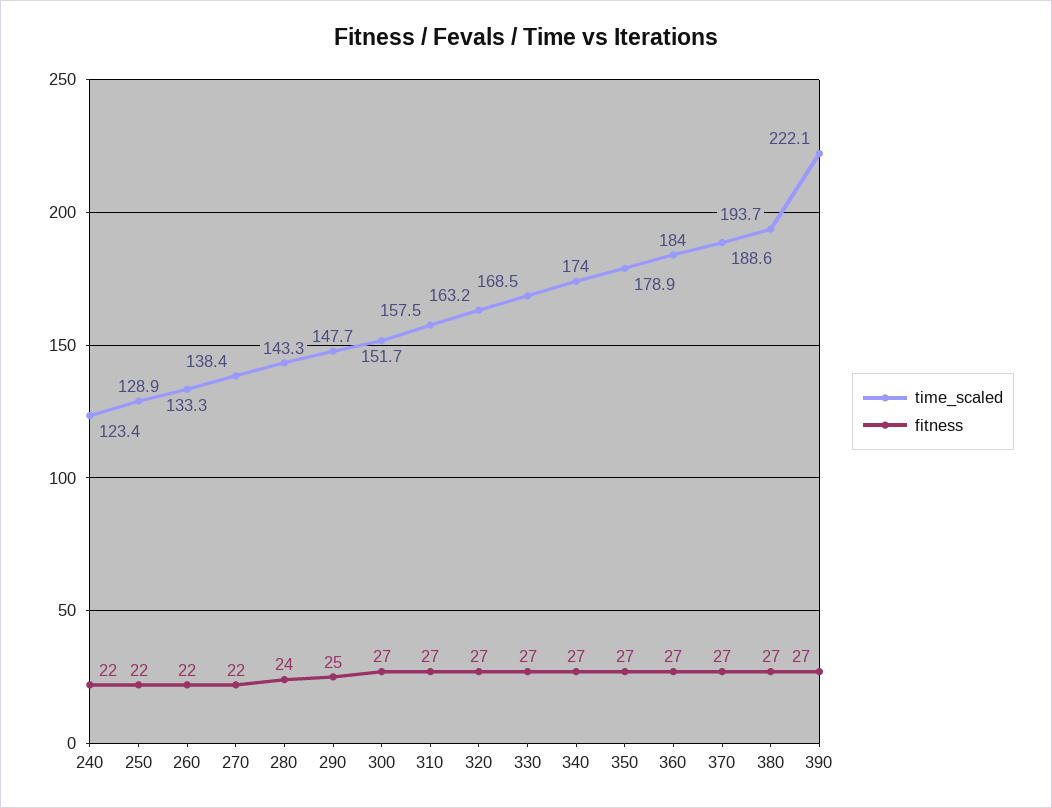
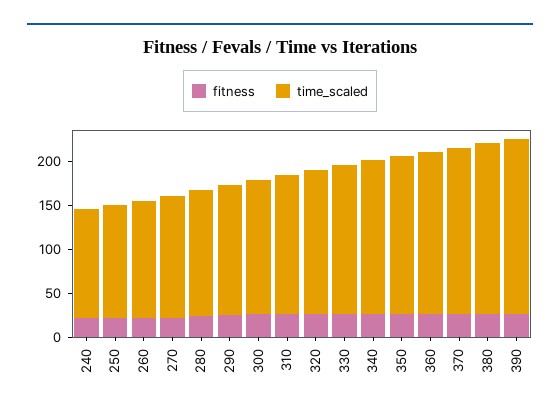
time_scaled, 390: 222.1 -> 200

